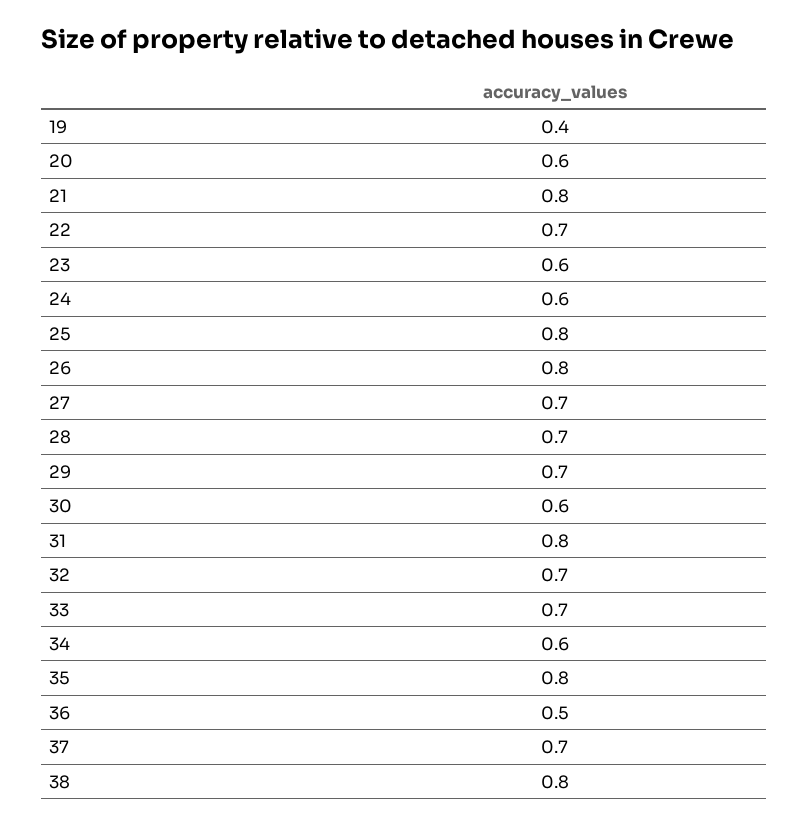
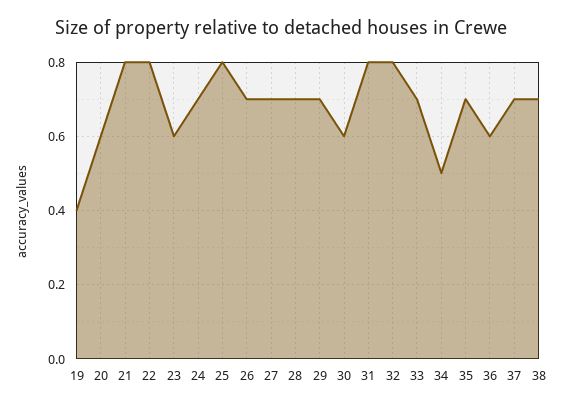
22: 0.7 -> 0.8
24: 0.6 -> 0.7
26: 0.8 -> 0.7
32: 0.7 -> 0.8
34: 0.6 -> 0.5
35: 0.8 -> 0.7
36: 0.5 -> 0.6
38: 0.8 -> 0.7

